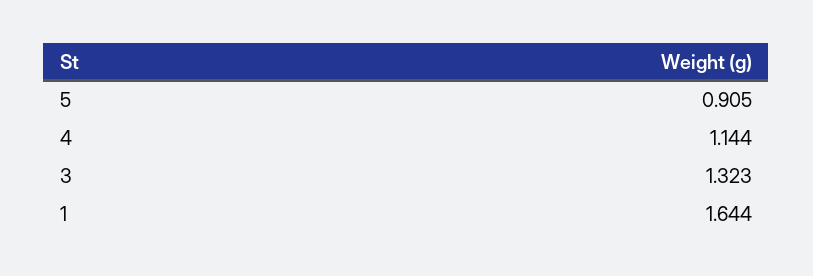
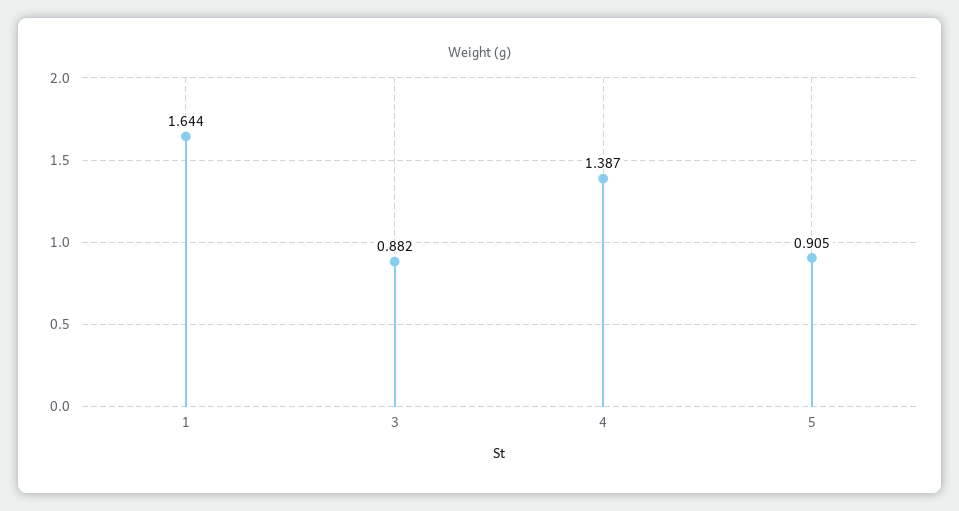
4: 1.144 -> 1.387
3: 1.323 -> 0.882

